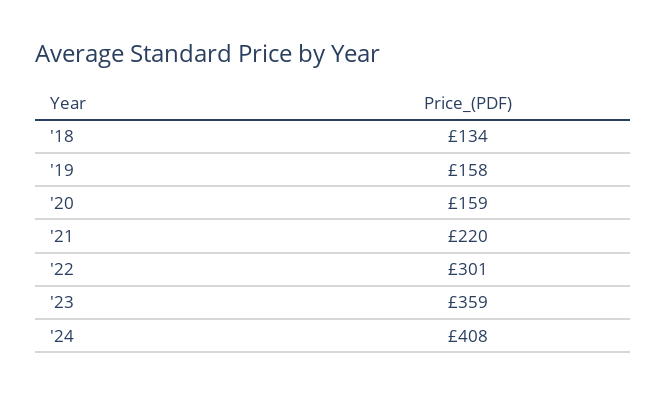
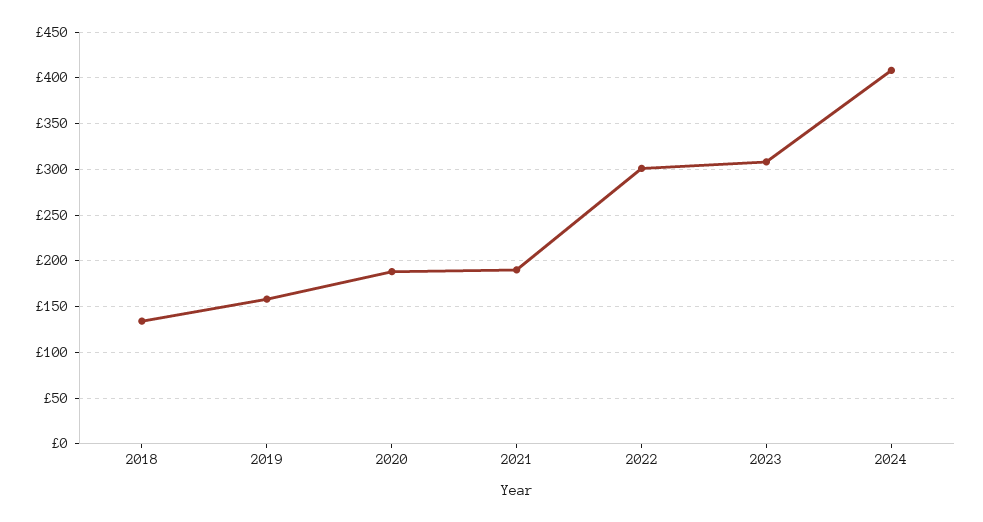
'20: 159 -> 190
'21: 220 -> 190
'23: 359 -> 310

